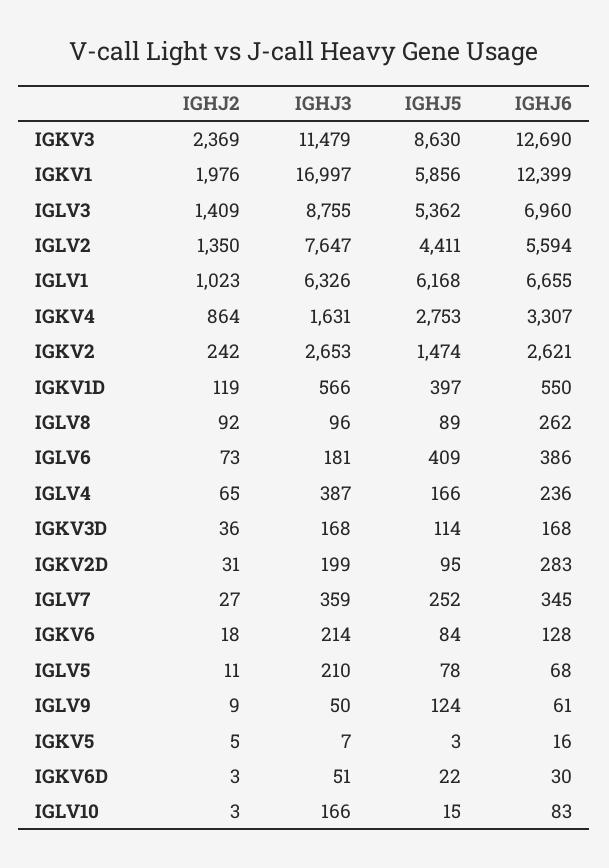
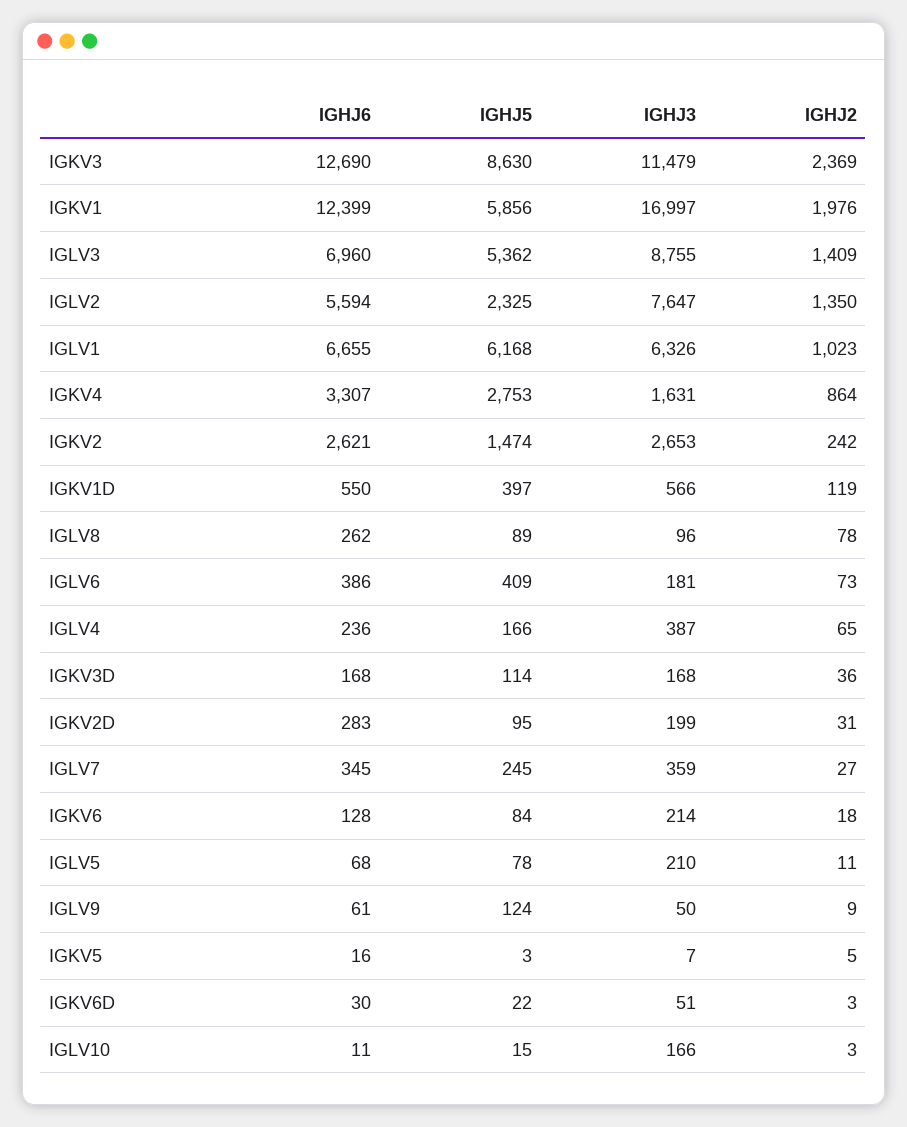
IGHJ5, IGLV2: 4411 -> 2325
IGHJ2, IGLV8: 92 -> 78
IGHJ5, IGLV7: 252 -> 245
IGHJ6, IGLV10: 83 -> 11

